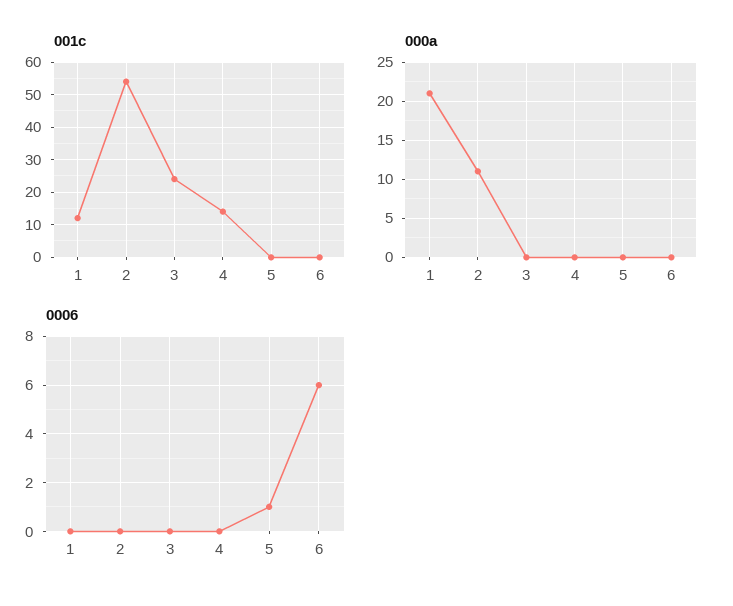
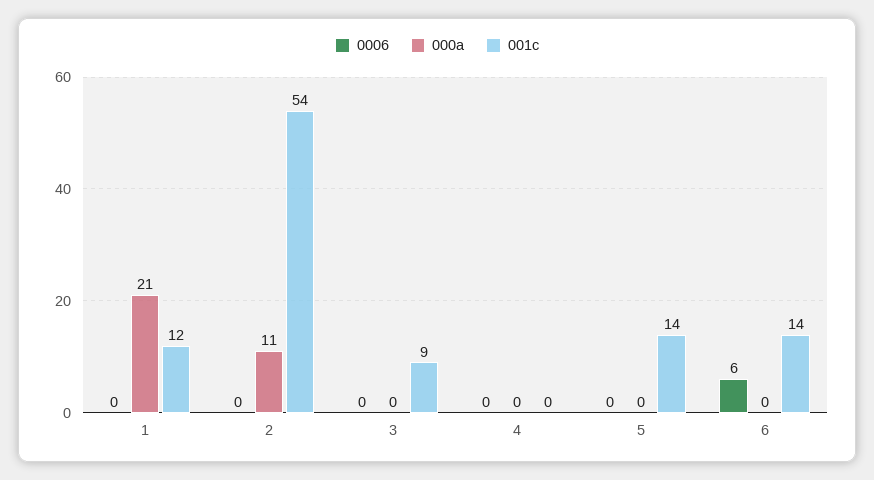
001c, 3: 25 -> 9
001c, 4: 15 -> 0
001c, 5: 0 -> 14
001c, 6: 0 -> 14
0006, 5: 1 -> 0

